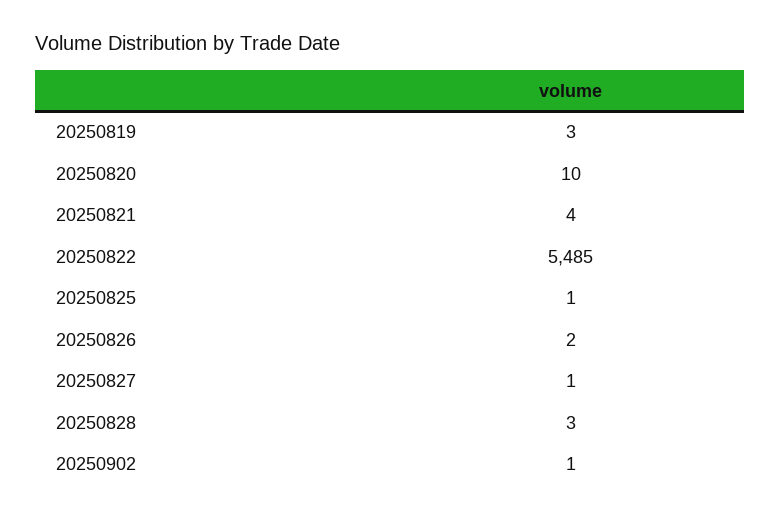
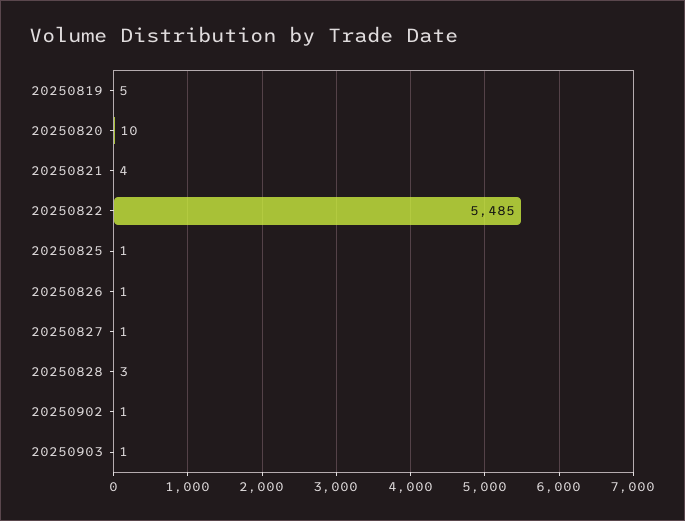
20250819: 3 -> 5
20250826: 2 -> 1
20250903: none -> 1

